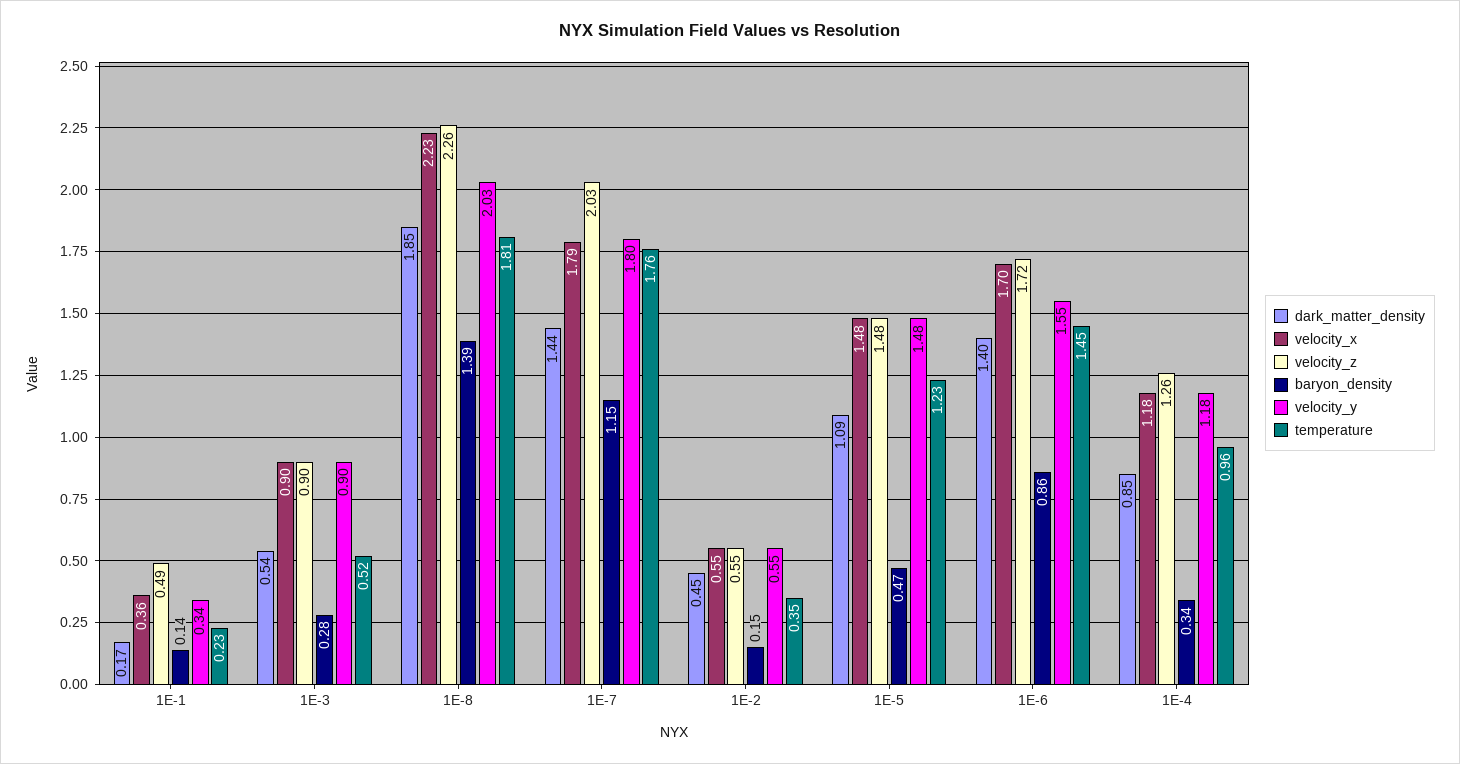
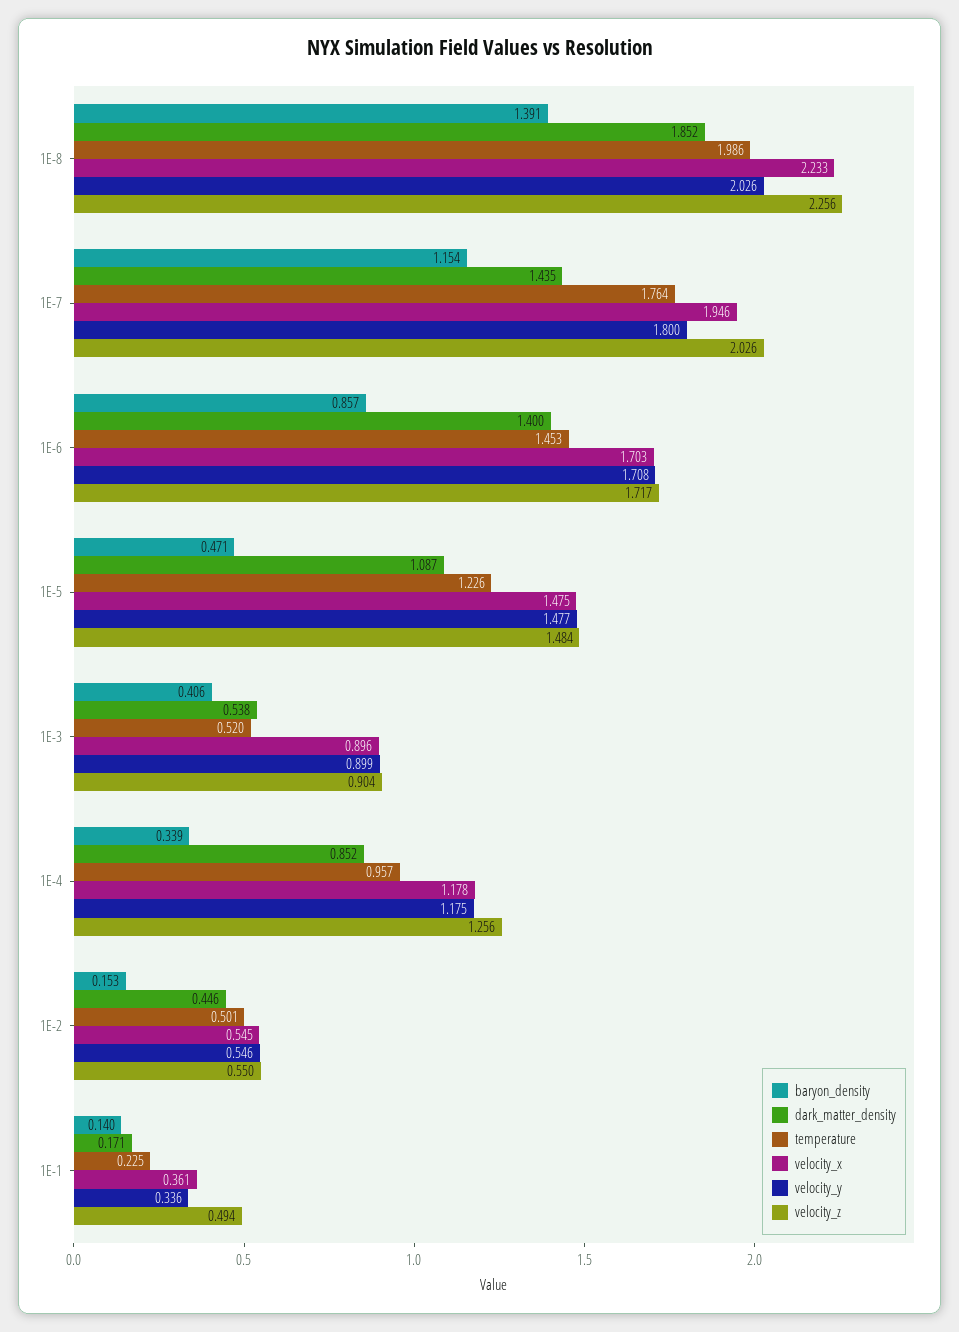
baryon_density, 1E-3: 0.28 -> 0.406
temperature, 1E-8: 1.81 -> 1.986
velocity_x, 1E-7: 1.79 -> 1.946
temperature, 1E-2: 0.35 -> 0.501
velocity_y, 1E-6: 1.55 -> 1.708

